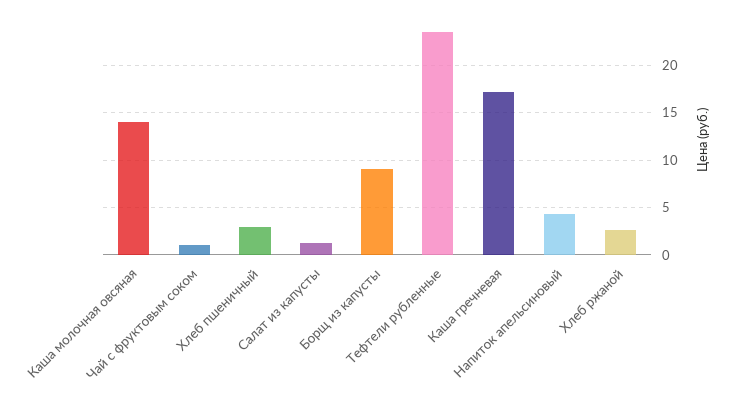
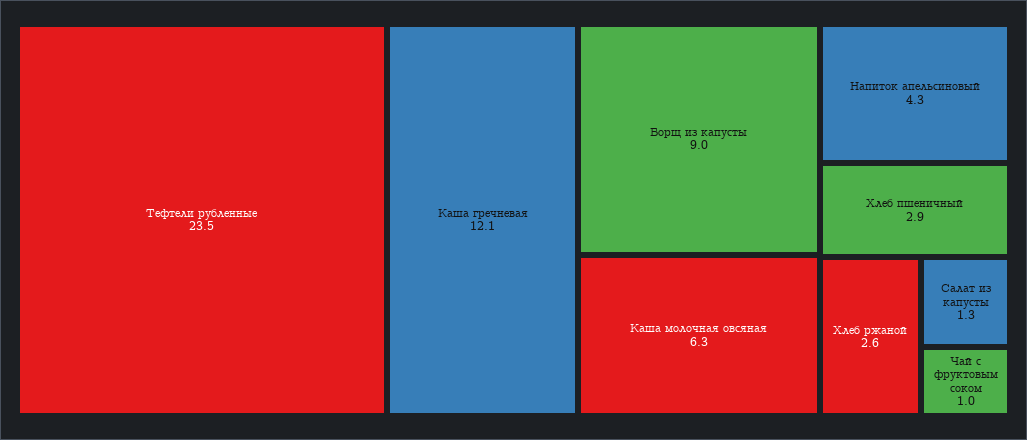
Каша молочная овсяная: 14 -> 6.3
Каша гречневая: 17 -> 12.1

